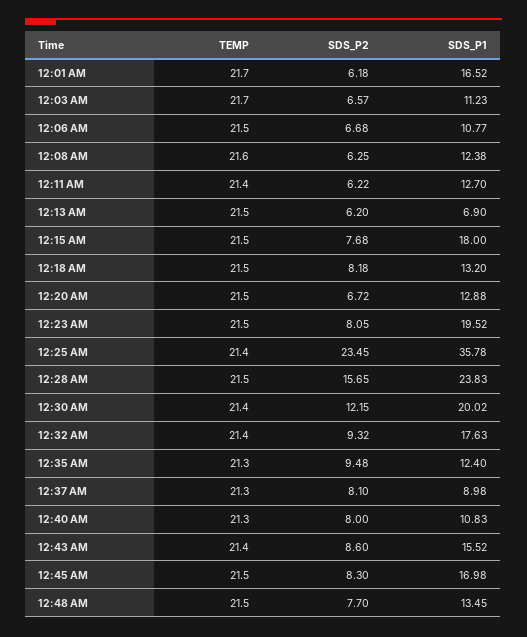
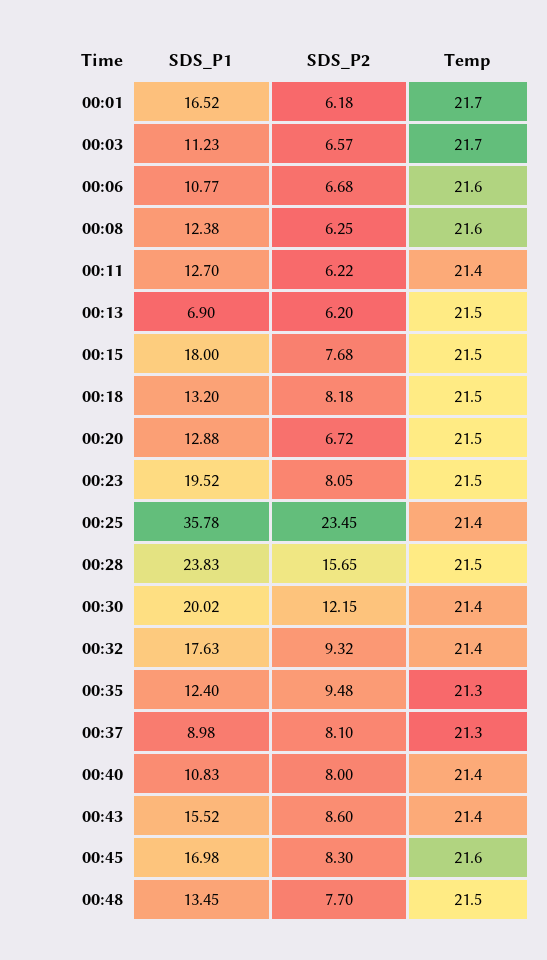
TEMP, 12:06 AM: 21.5 -> 21.6
TEMP, 12:40 AM: 21.3 -> 21.4
TEMP, 12:45 AM: 21.5 -> 21.6

